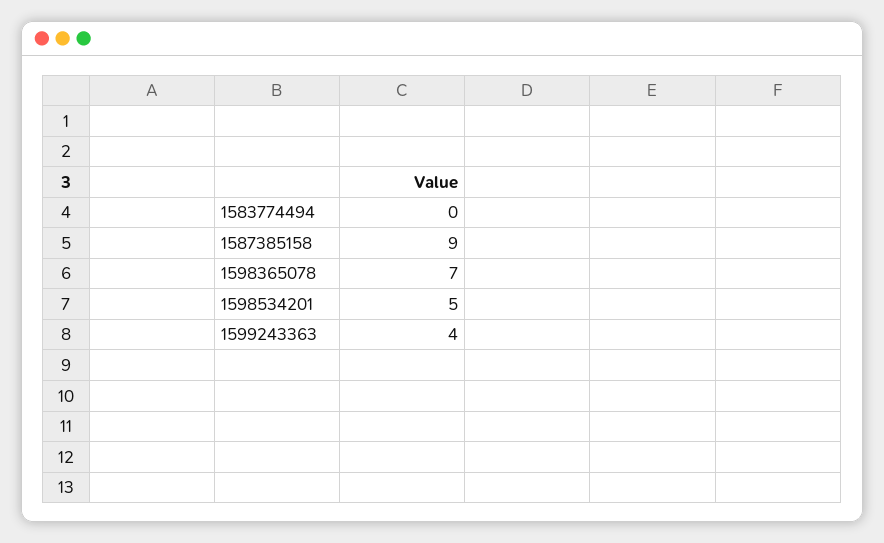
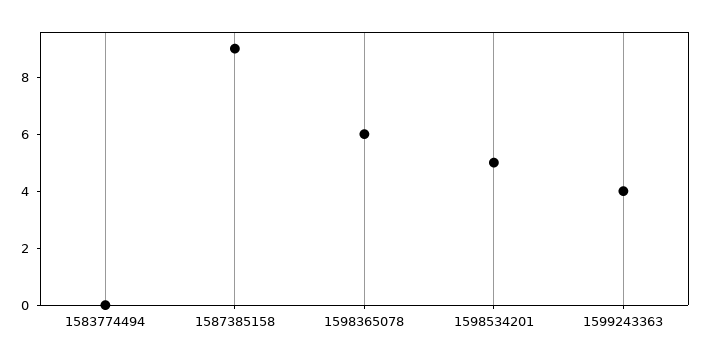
1598365078: 7 -> 6

